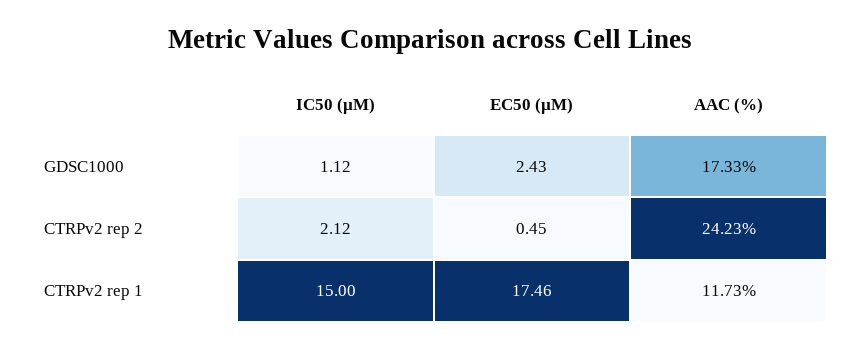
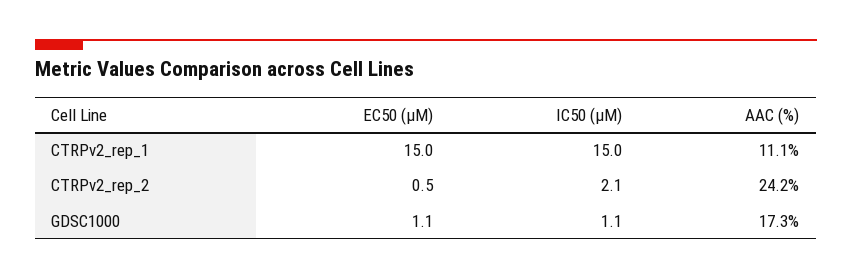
EC50 (µM), GDSC1000: 2.43 -> 1.1
EC50 (µM), CTRPv2 rep 1: 17.46 -> 15
AAC (%), CTRPv2 rep 1: 11.73 -> 11.1

